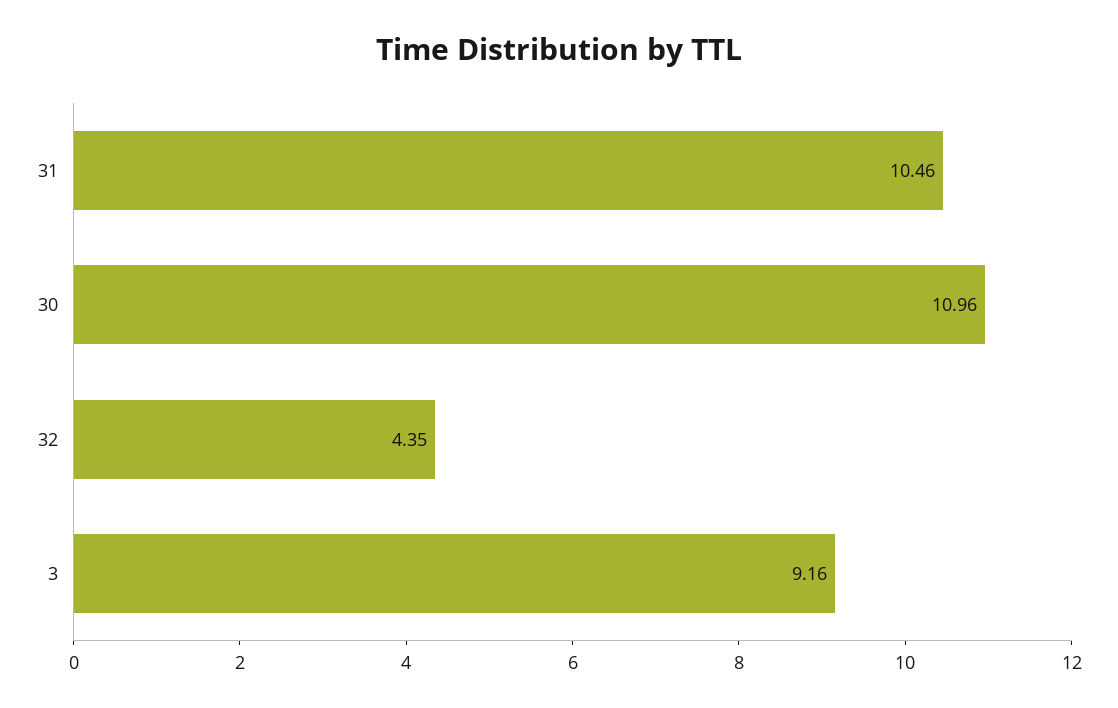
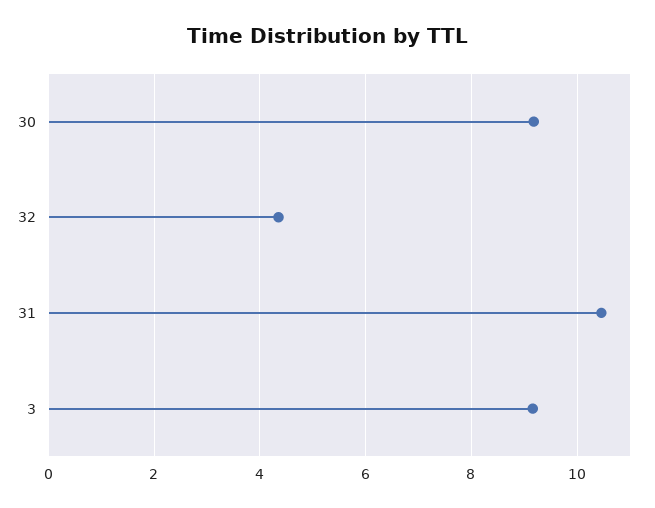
30: 10.96 -> 9.2

